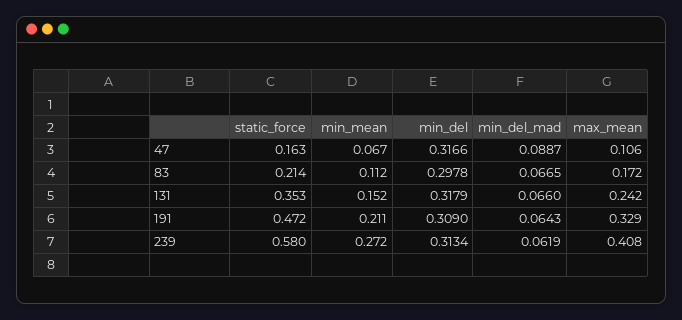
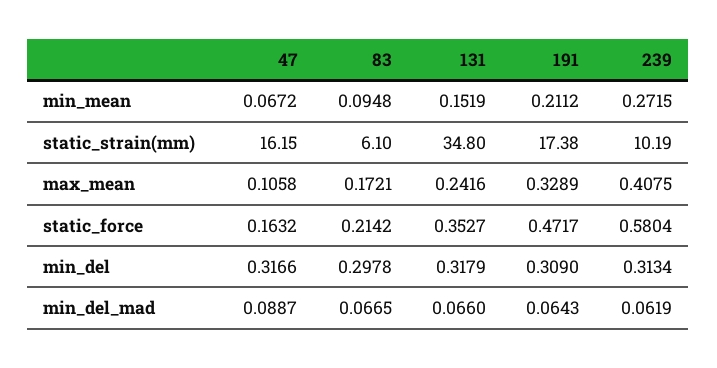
min_mean, 83: 0.112 -> 0.0948
static_strain(mm), 47: none -> 16.15
static_strain(mm), 83: none -> 6.1
static_strain(mm), 131: none -> 34.8
static_strain(mm), 191: none -> 17.38
static_strain(mm), 239: none -> 10.19

